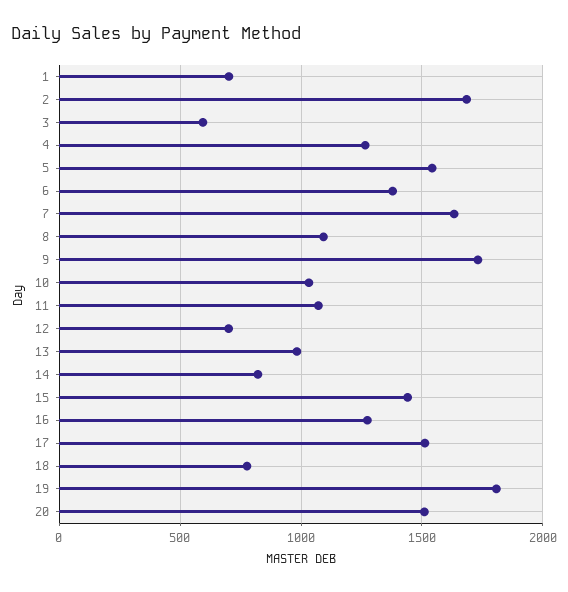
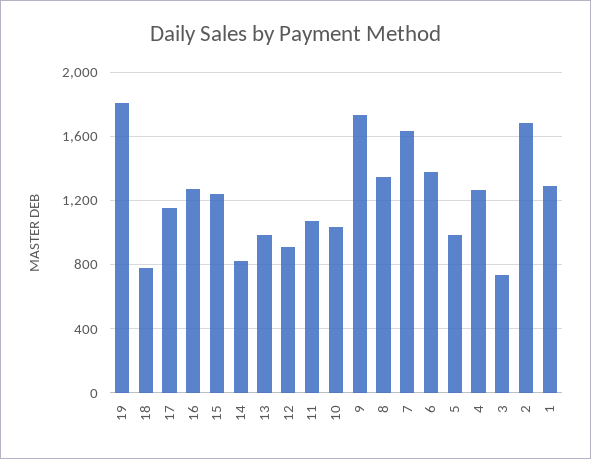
1: 700 -> 1300
3: 600 -> 750
5: 1550 -> 1000
8: 1100 -> 1350
12: 700 -> 900
15: 1450 -> 1250
17: 1500 -> 1150
20: 1500 -> none

